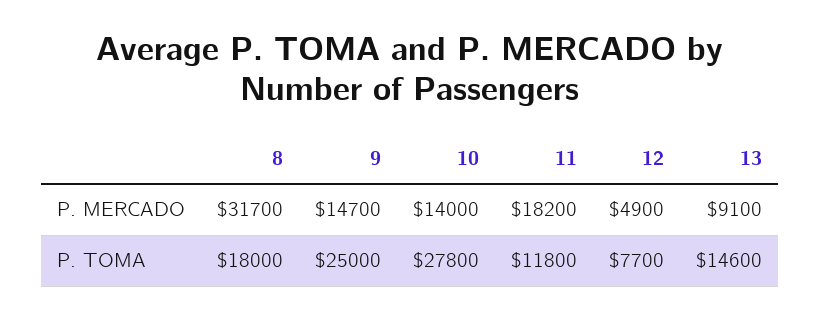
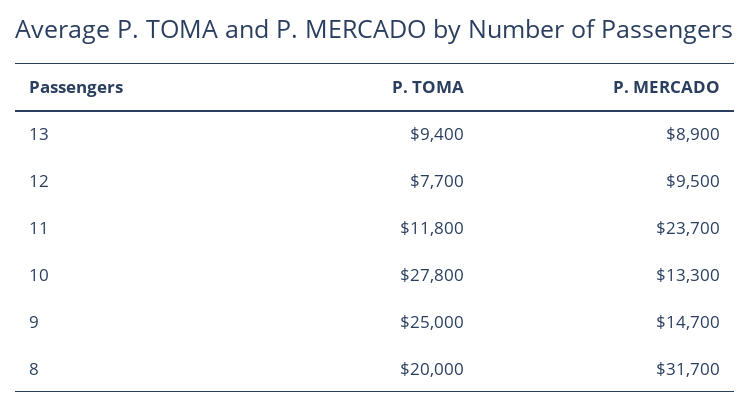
10, P. MERCADO: 14000 -> 13300
11, P. MERCADO: 18200 -> 23700
12, P. MERCADO: 4900 -> 9500
13, P. MERCADO: 9100 -> 8900
8, P. TOMA: 18000 -> 20000
13, P. TOMA: 14600 -> 9400

